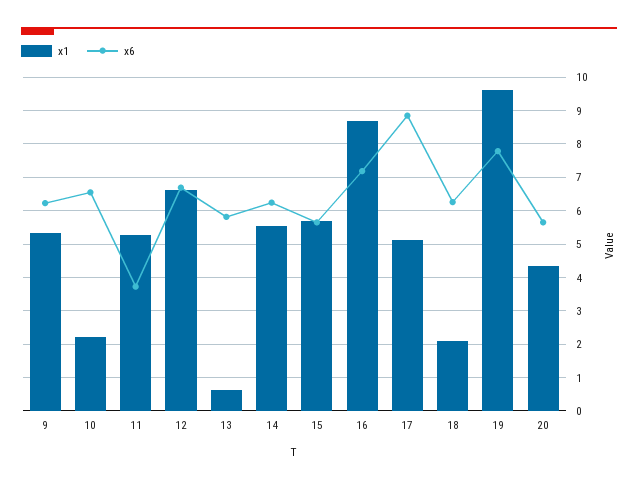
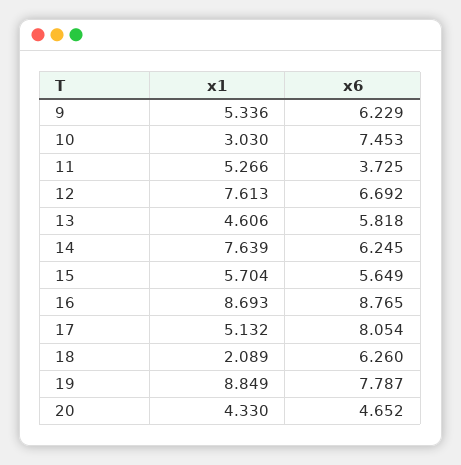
x1, 10: 2.2 -> 3.03
x6, 10: 6.6 -> 7.453
x1, 12: 6.6 -> 7.613
x1, 13: 0.6 -> 4.606
x1, 14: 5.6 -> 7.639
x6, 16: 7.2 -> 8.765
x6, 17: 8.8 -> 8.054
x1, 19: 9.6 -> 8.849
x6, 20: 5.6 -> 4.652

